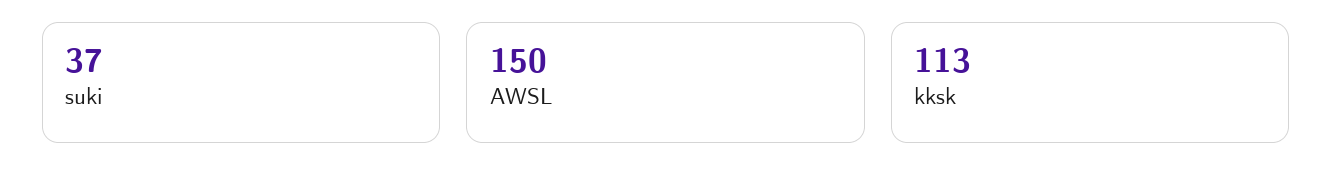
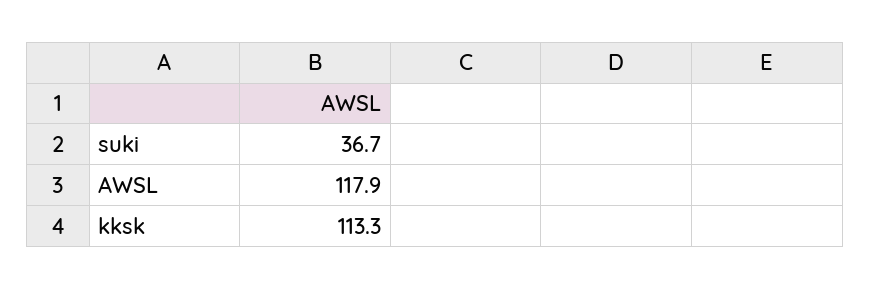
AWSL: 150 -> 117.9

